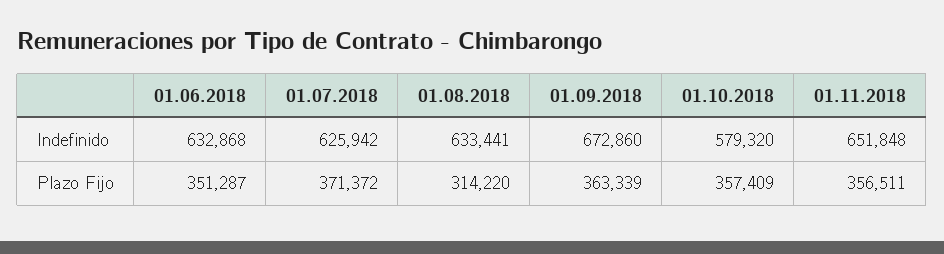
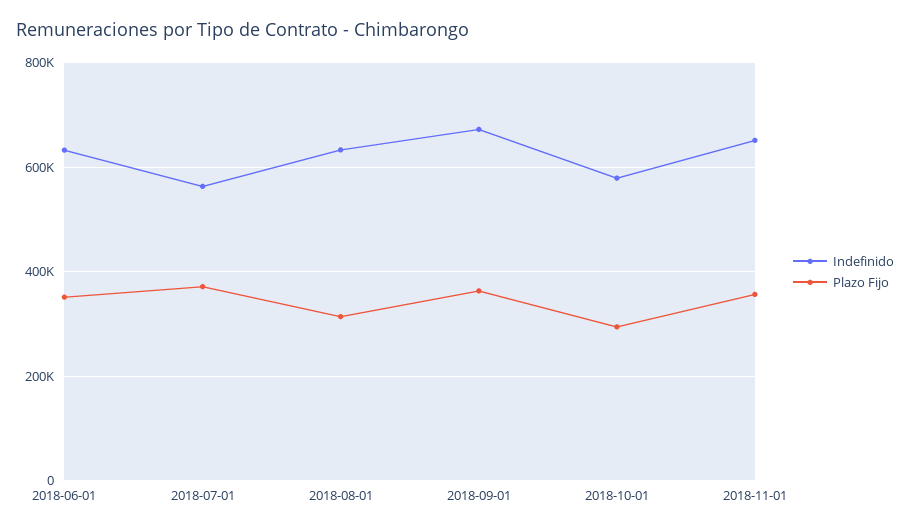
Indefinido, 01.07.2018: 625942 -> 560000
Plazo Fijo, 01.10.2018: 357409 -> 300000

